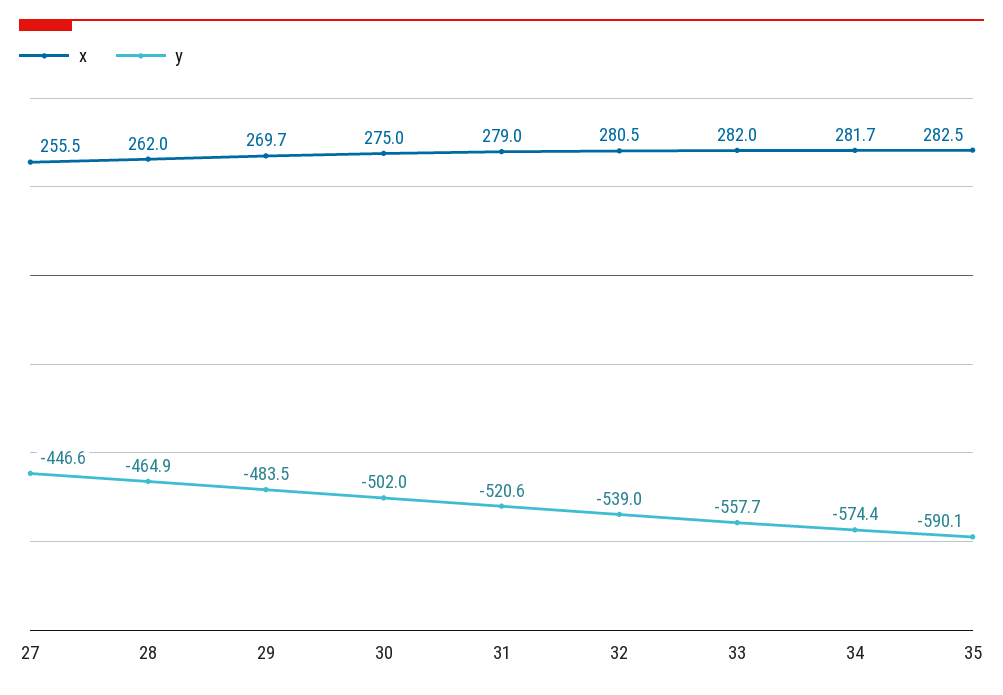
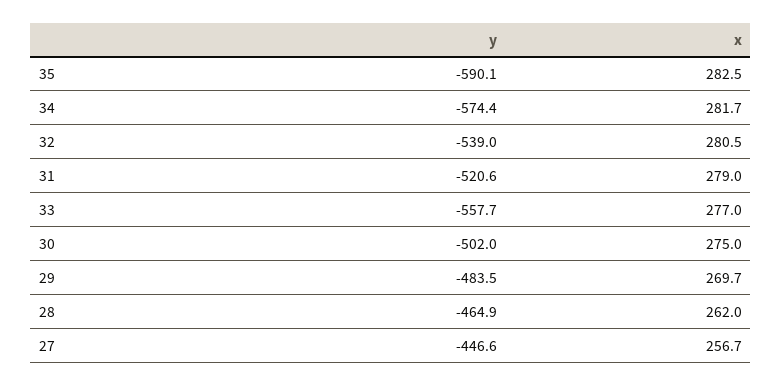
x, 27: 255.5 -> 256.7
x, 33: 282 -> 277

